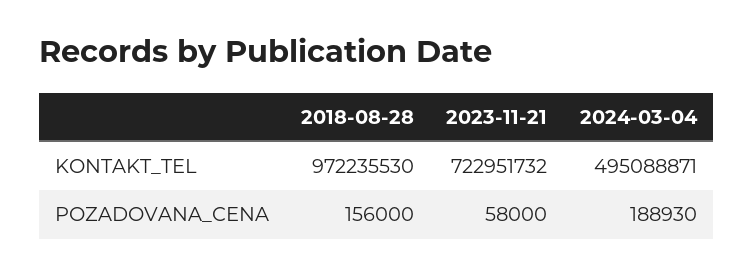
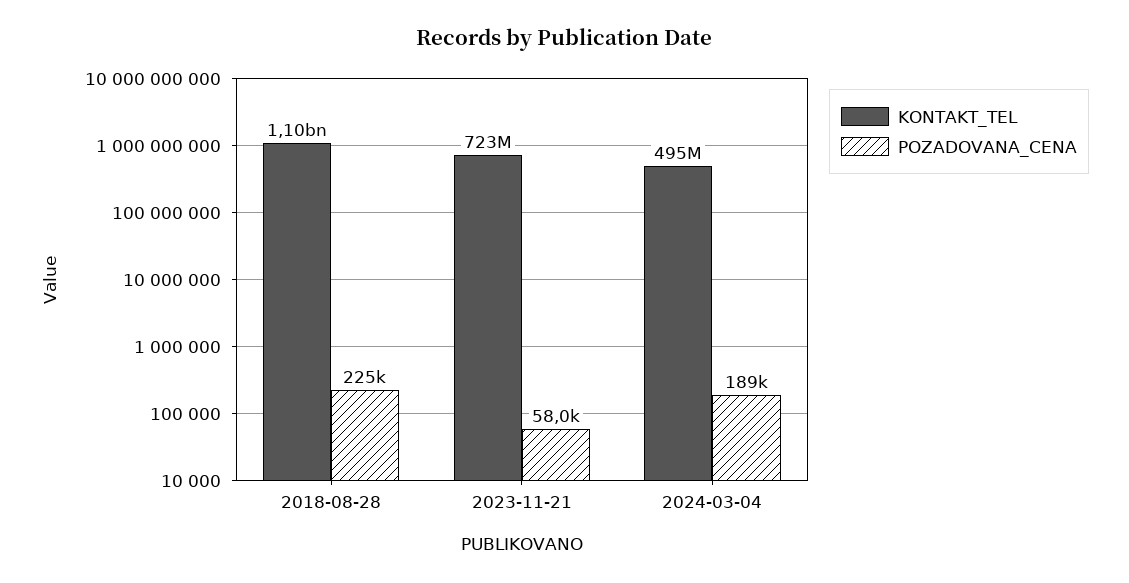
KONTAKT_TEL, 2018-08-28: 972235530 -> 1100000000
POZADOVANA_CENA, 2018-08-28: 156000 -> 225000

